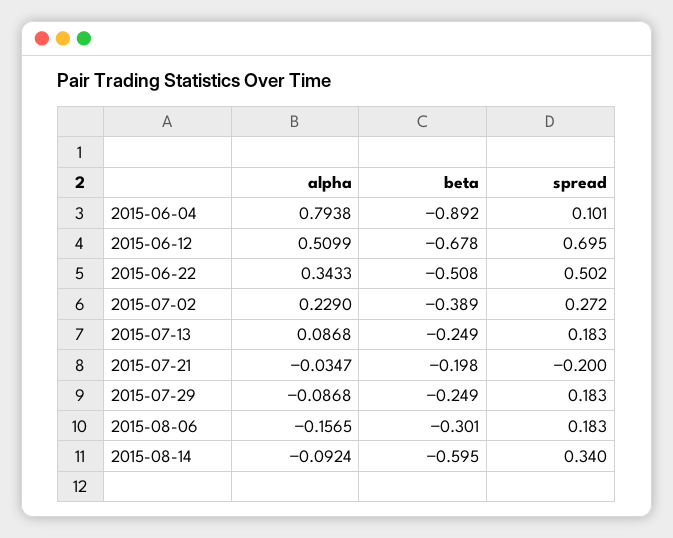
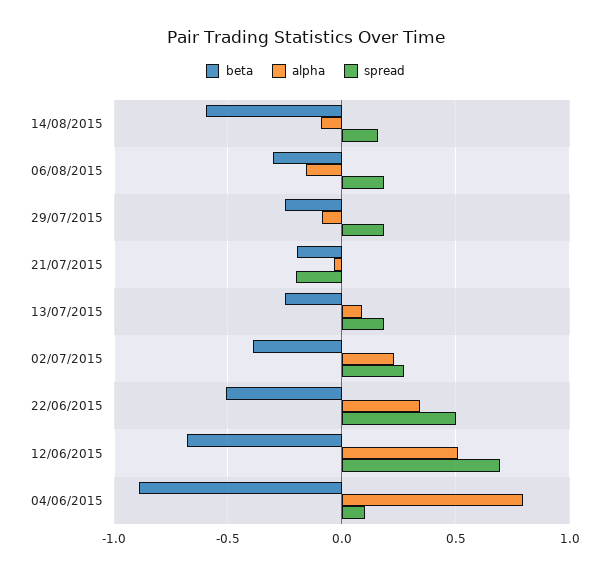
spread, 2015-08-14: 0.34 -> 0.15

